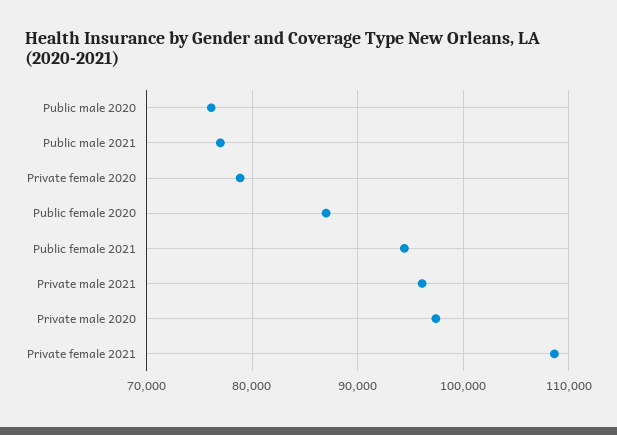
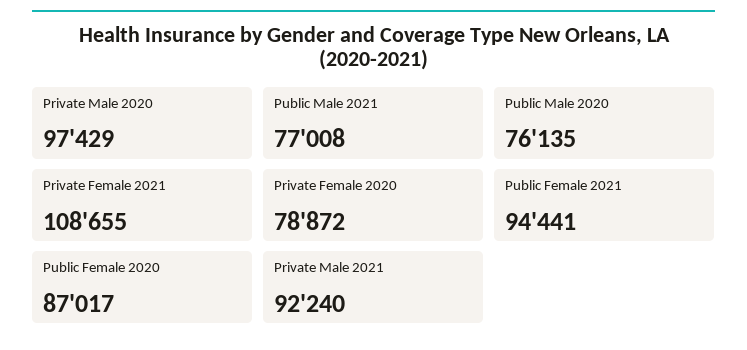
Private male 2021: 96000 -> 92240

